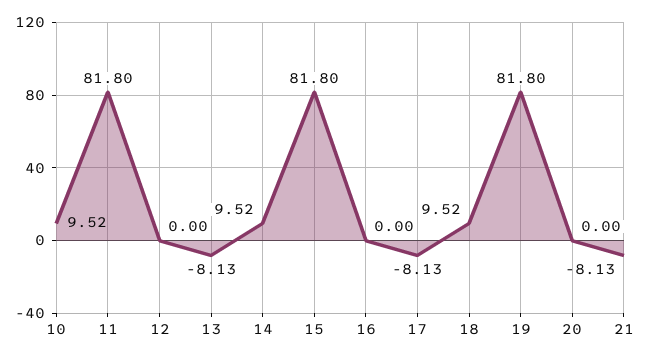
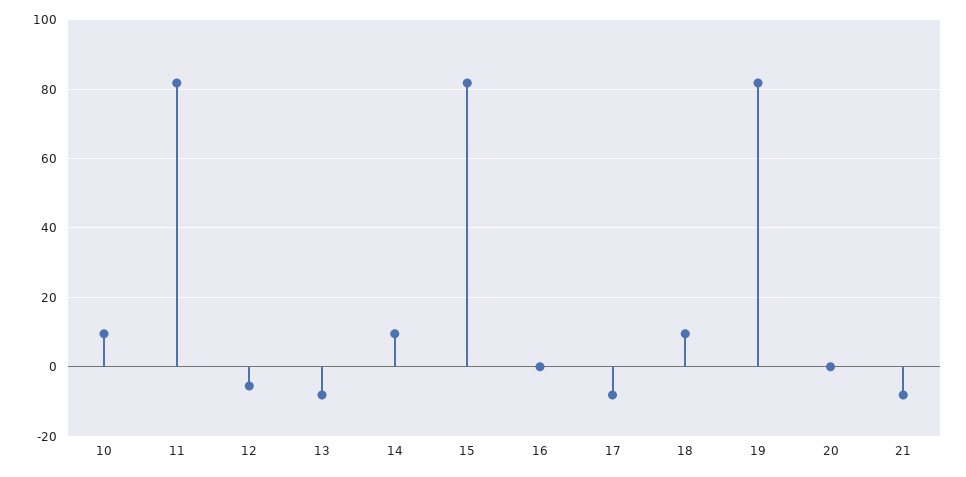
12: 0 -> -6

